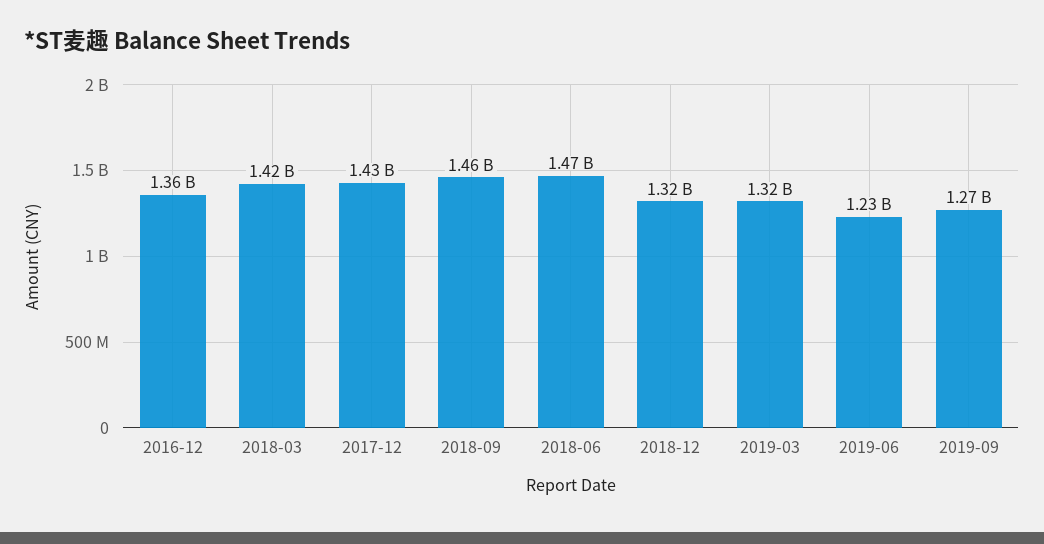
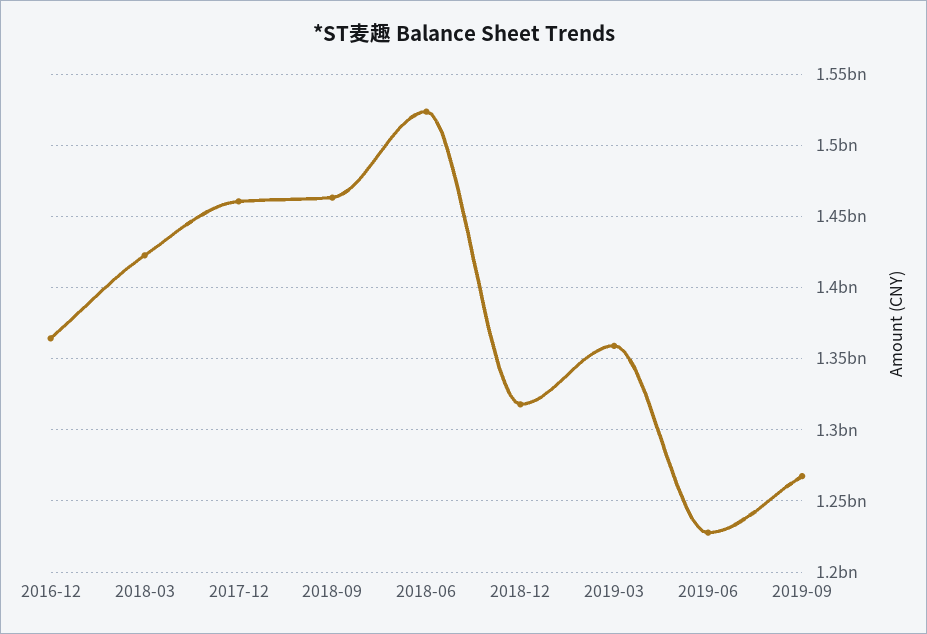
2017-12: 1430000000 -> 1460000000
2018-06: 1470000000 -> 1525000000
2019-03: 1320000000 -> 1360000000

